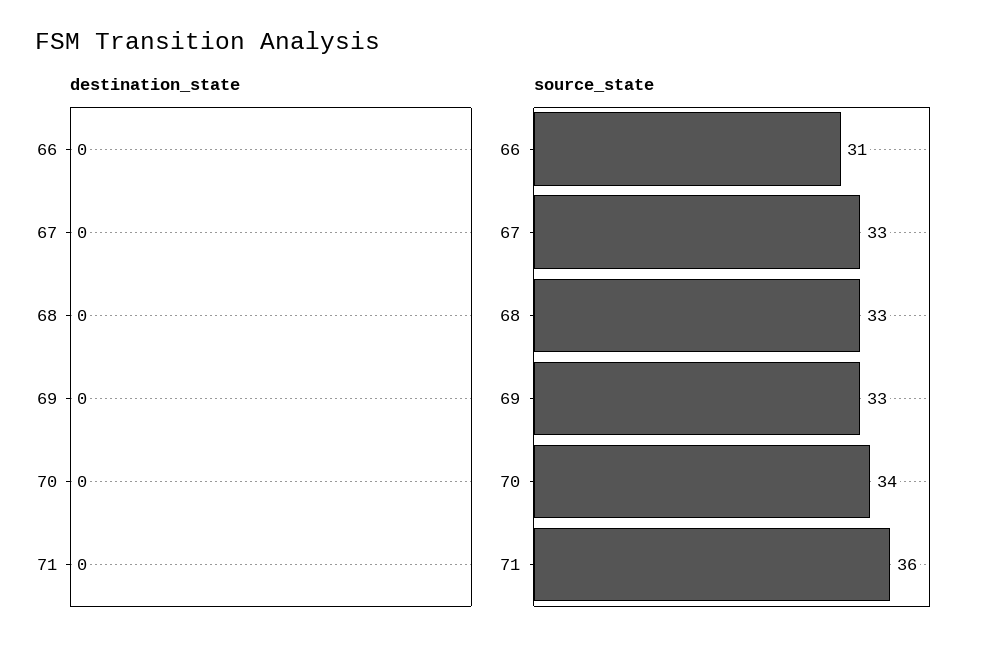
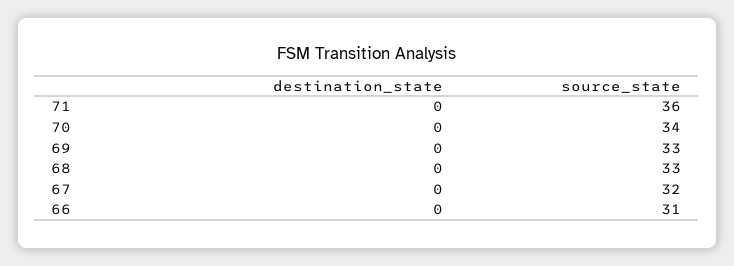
source_state, 67: 33 -> 32

